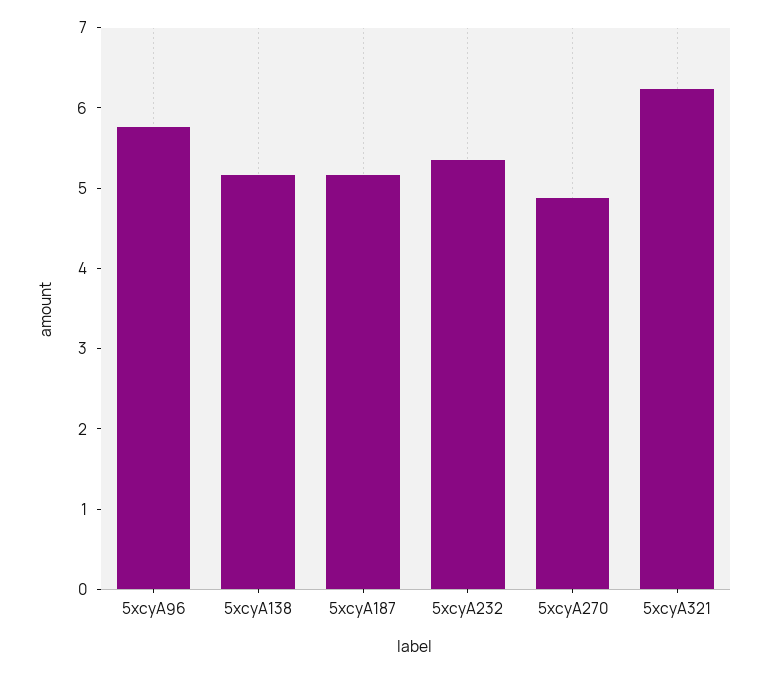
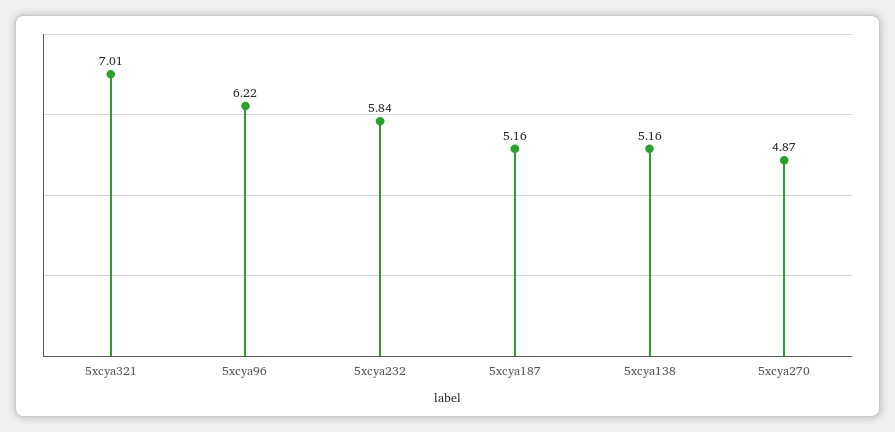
5xcyA96: 5.8 -> 6.22
5xcyA232: 5.4 -> 5.84
5xcyA321: 6.2 -> 7.01

